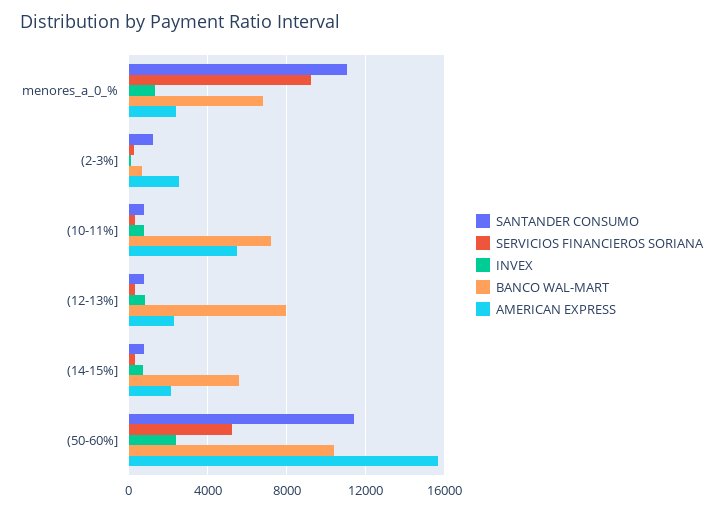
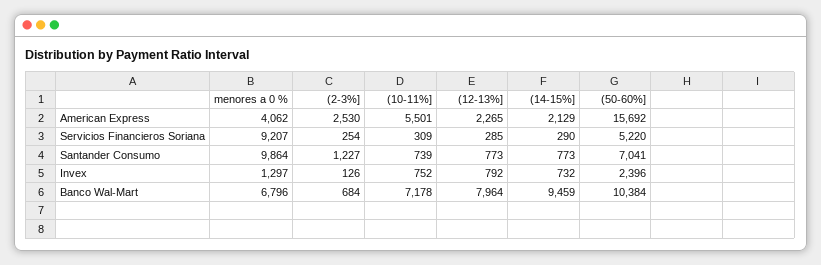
SANTANDER CONSUMO, menores_a_0_%: 11000 -> 9864
AMERICAN EXPRESS, menores_a_0_%: 2500 -> 4062
BANCO WAL-MART, (14-15%]: 5500 -> 9459
SANTANDER CONSUMO, (50-60%]: 11500 -> 7041

